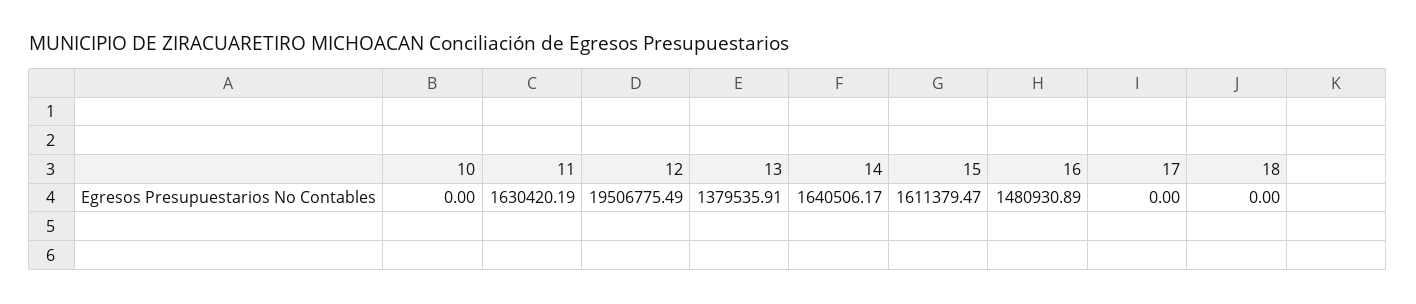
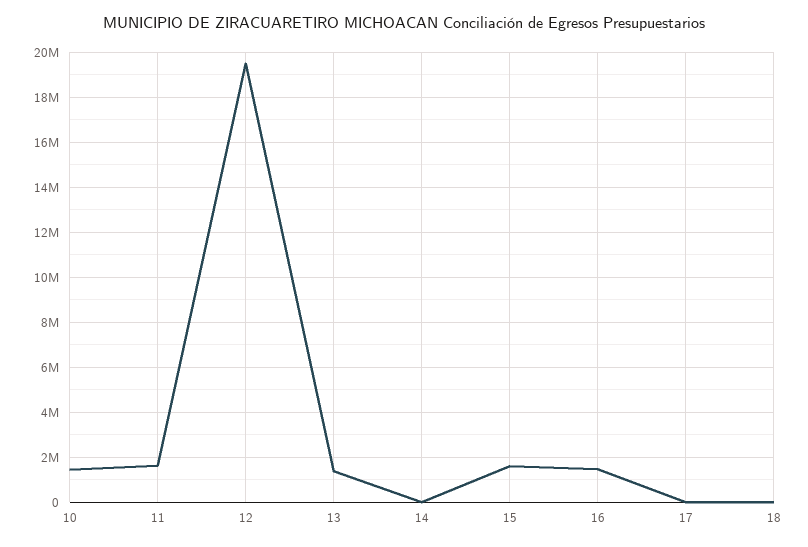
10: 0 -> 1500000
14: 1640506.17 -> 0

